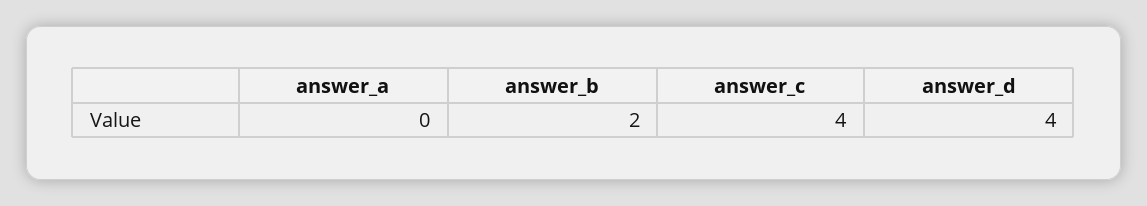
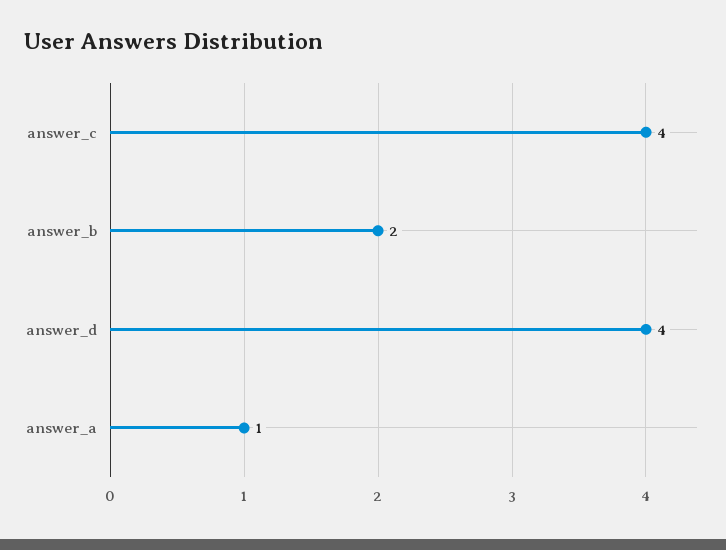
answer_a: 0 -> 1

